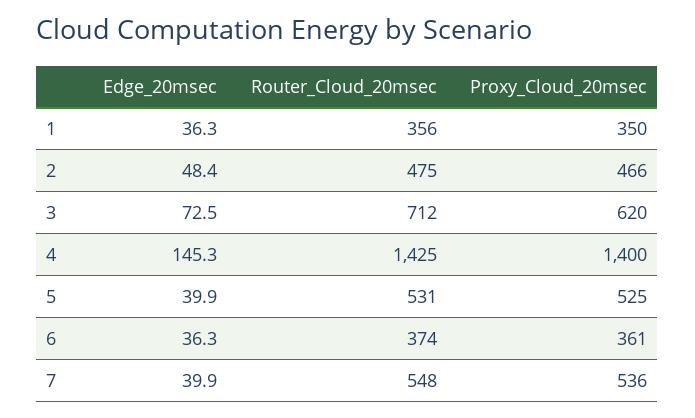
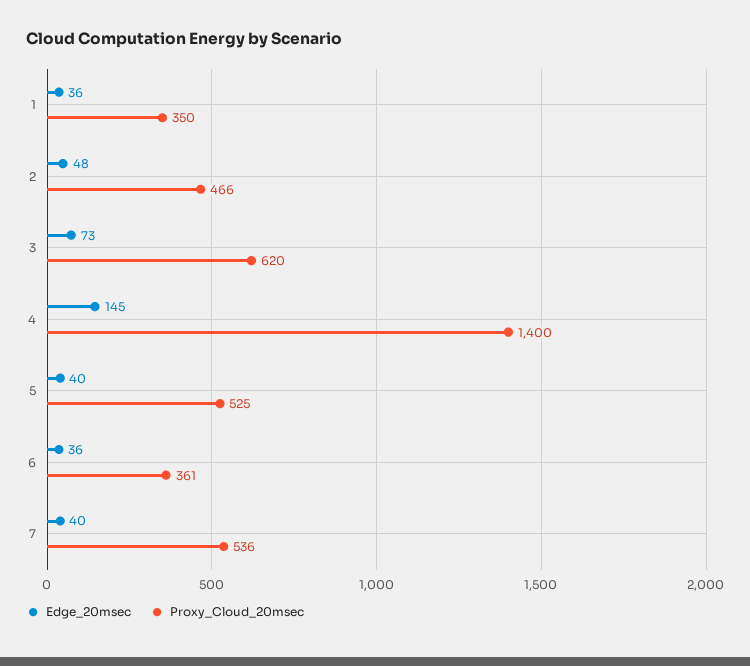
Router_Cloud_20msec, 1: 356 -> none
Router_Cloud_20msec, 2: 475 -> none
Router_Cloud_20msec, 3: 712 -> none
Router_Cloud_20msec, 4: 1425 -> none
Router_Cloud_20msec, 5: 531 -> none
Router_Cloud_20msec, 6: 374 -> none
Router_Cloud_20msec, 7: 548 -> none

